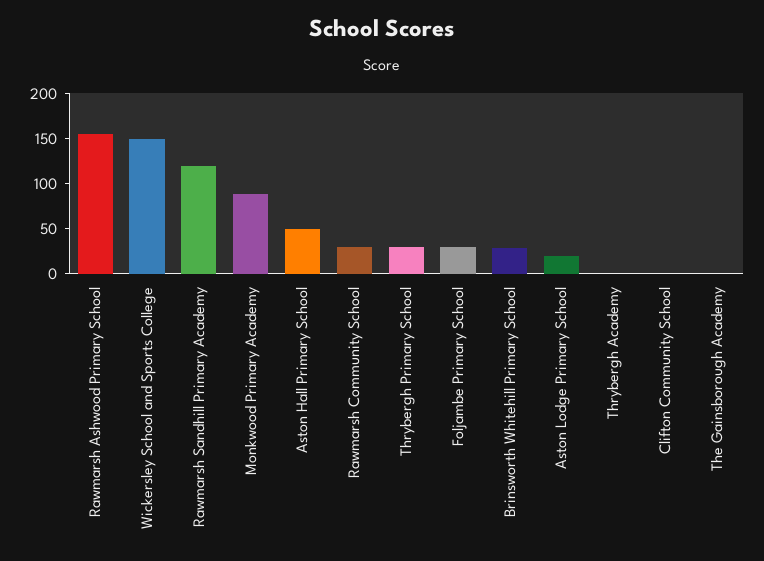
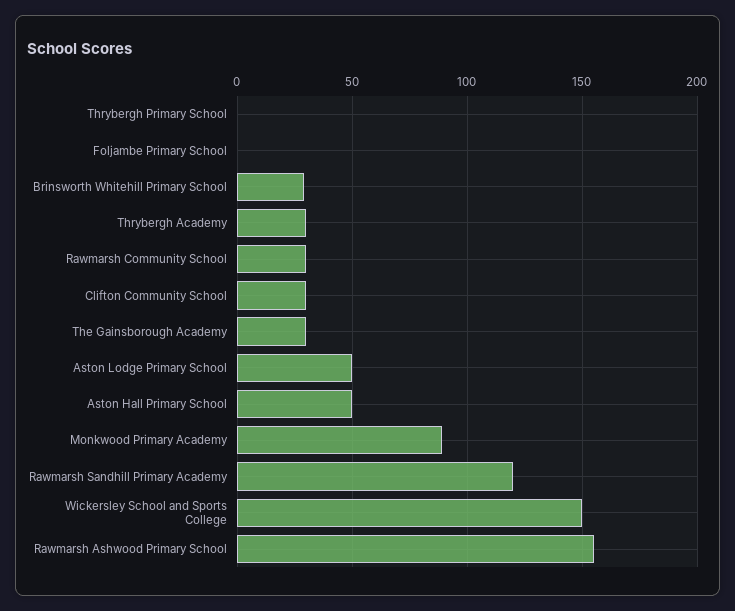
Thrybergh Primary School: 30 -> 0
Foljambe Primary School: 30 -> 0
Aston Lodge Primary School: 20 -> 50
Thrybergh Academy: 0 -> 30
Clifton Community School: 0 -> 30
The Gainsborough Academy: 0 -> 30

